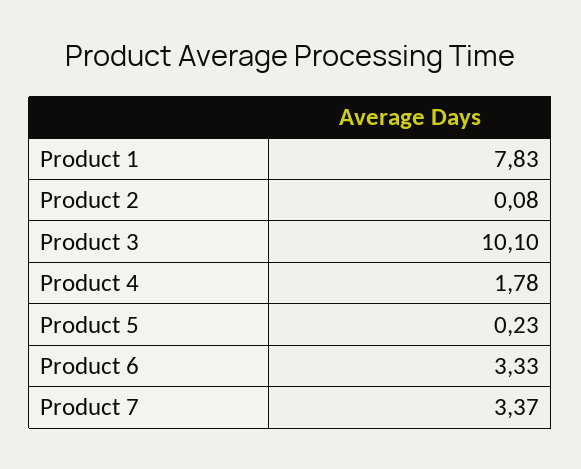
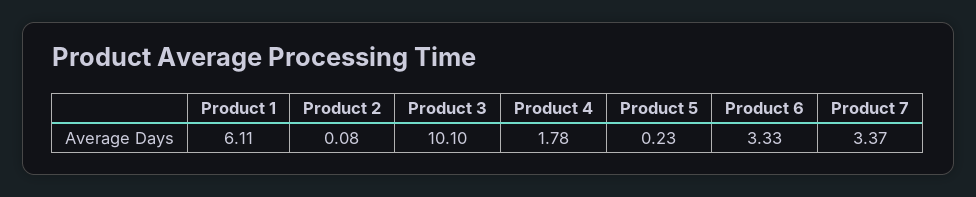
Product 1: 7.83 -> 6.11

